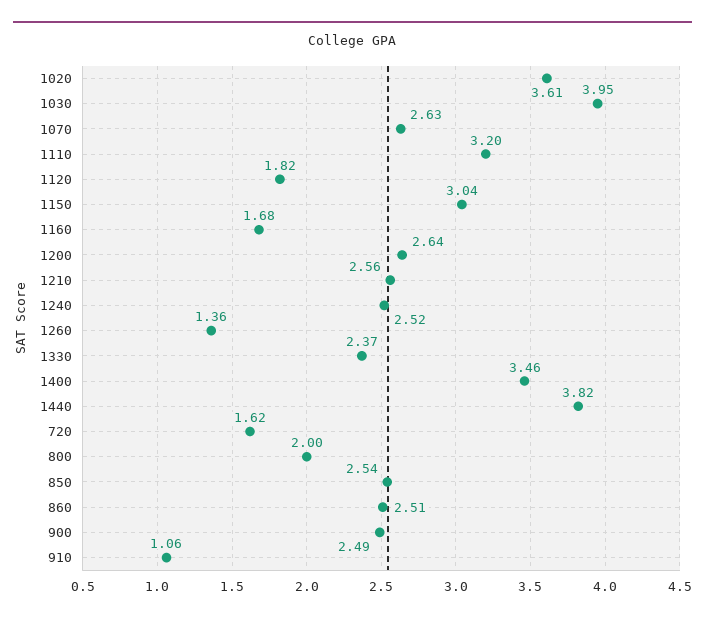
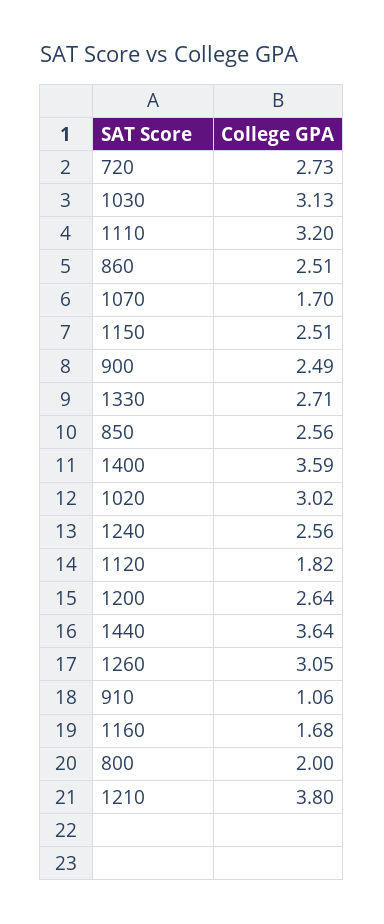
1020: 3.61 -> 3.02
1030: 3.95 -> 3.13
1070: 2.63 -> 1.7
1150: 3.04 -> 2.51
1210: 2.56 -> 3.8
1240: 2.52 -> 2.56
1260: 1.36 -> 3.05
1330: 2.37 -> 2.71
1400: 3.46 -> 3.59
1440: 3.82 -> 3.64
720: 1.62 -> 2.73
850: 2.54 -> 2.56

